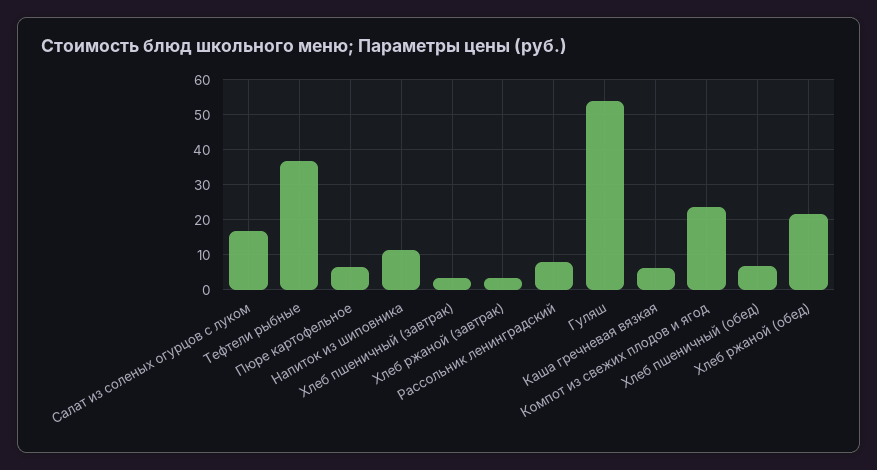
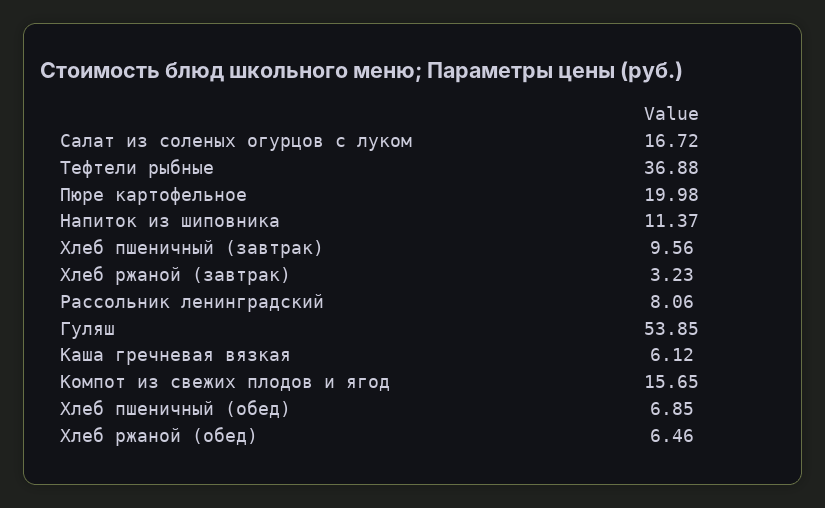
Пюре картофельное: 6 -> 19.98
Хлеб пшеничный (завтрак): 4 -> 9.56
Компот из свежих плодов и ягод: 24 -> 15.65
Хлеб ржаной (обед): 22 -> 6.46

